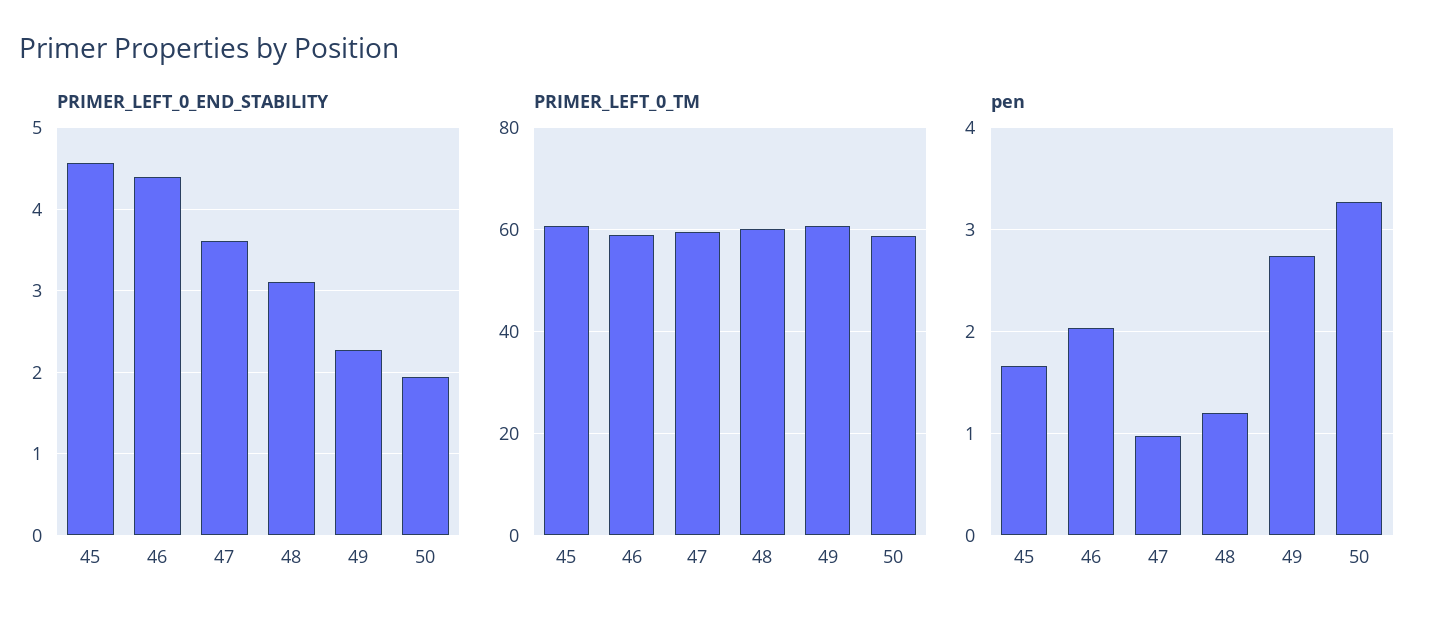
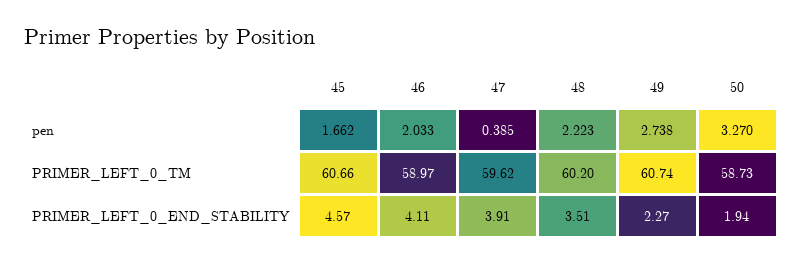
PRIMER_LEFT_0_END_STABILITY, 46: 4.4 -> 4.11
PRIMER_LEFT_0_END_STABILITY, 47: 3.6 -> 3.91
PRIMER_LEFT_0_END_STABILITY, 48: 3.1 -> 3.51
pen, 47: 1 -> 0.385
pen, 48: 1.2 -> 2.223

